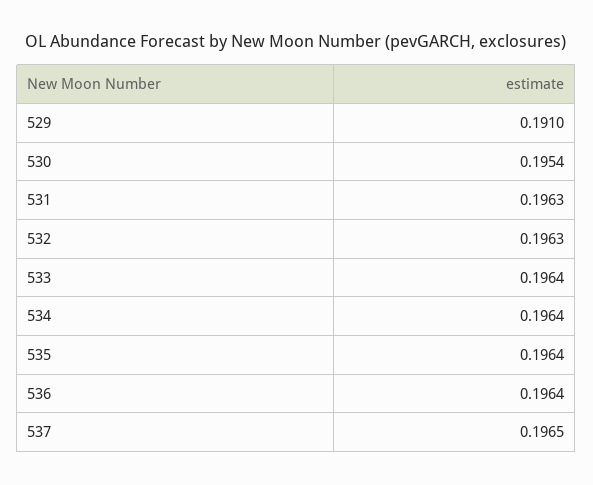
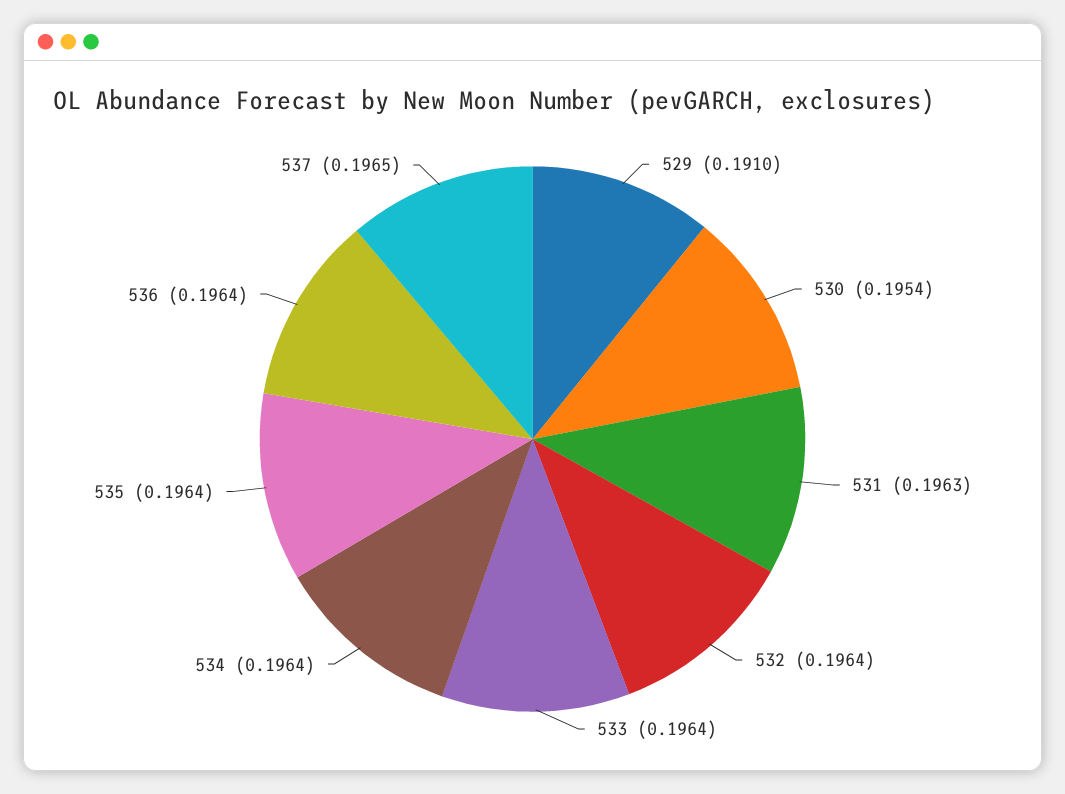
532: 0.1963 -> 0.1964

